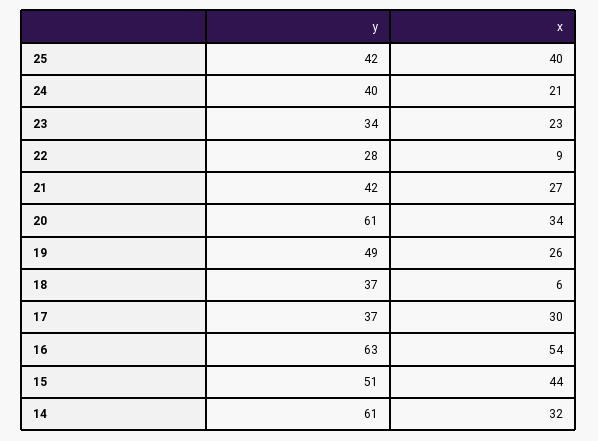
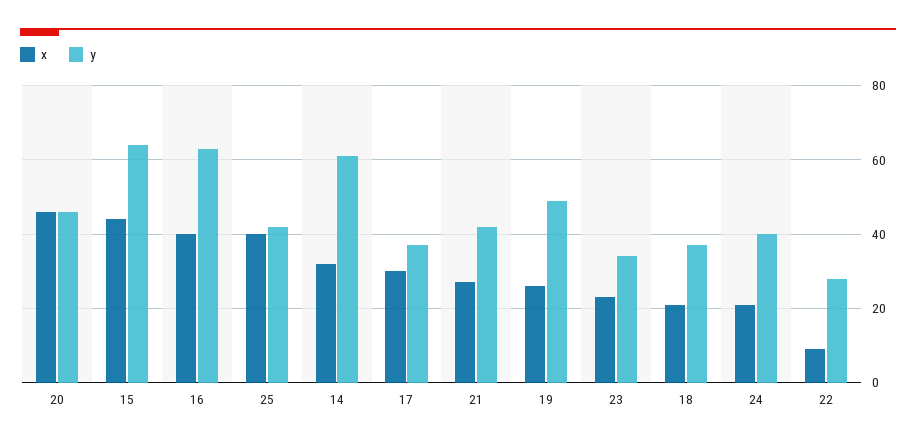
y, 20: 61 -> 45
x, 20: 34 -> 45
x, 18: 6 -> 20
x, 16: 54 -> 40
y, 15: 51 -> 65

